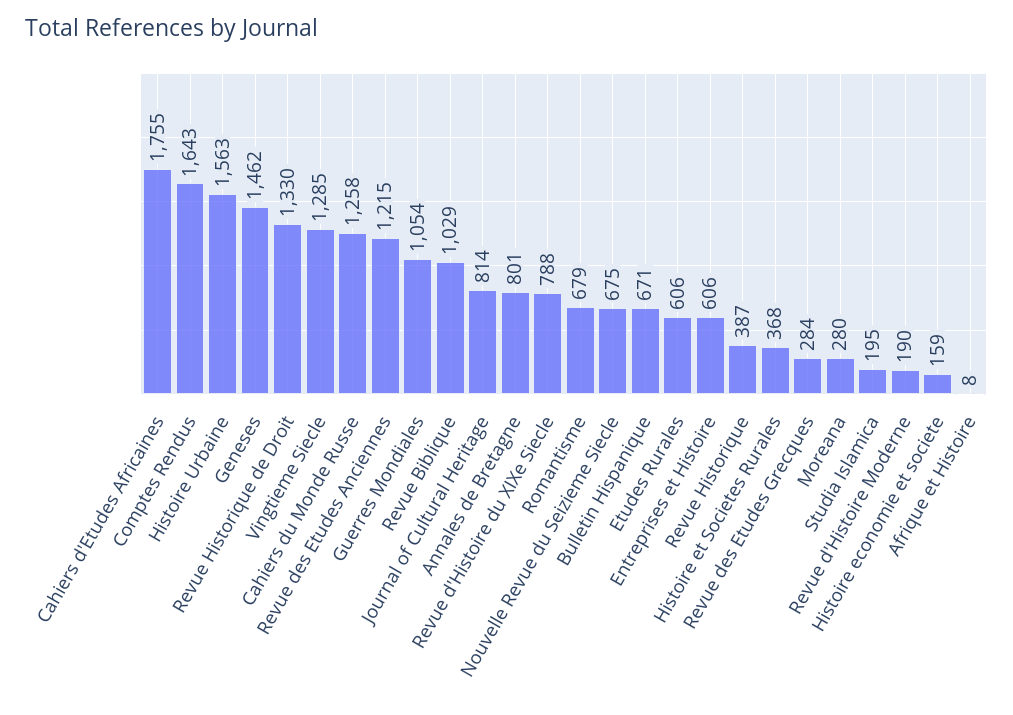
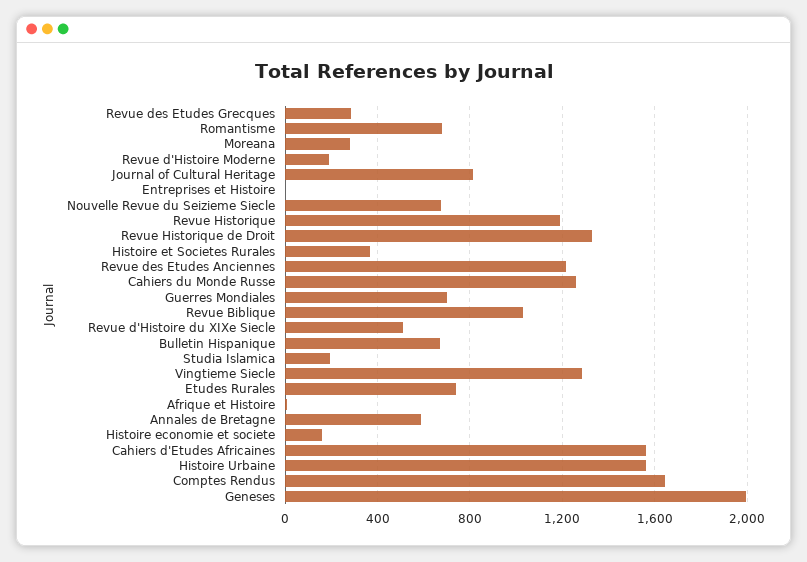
Cahiers d'Etudes Africaines: 1755 -> 1550
Geneses: 1462 -> 2000
Guerres Mondiales: 1054 -> 700
Annales de Bretagne: 801 -> 600
Revue d'Histoire du XIXe Siecle: 788 -> 500
Etudes Rurales: 606 -> 750
Entreprises et Histoire: 606 -> 0
Revue Historique: 387 -> 1200

